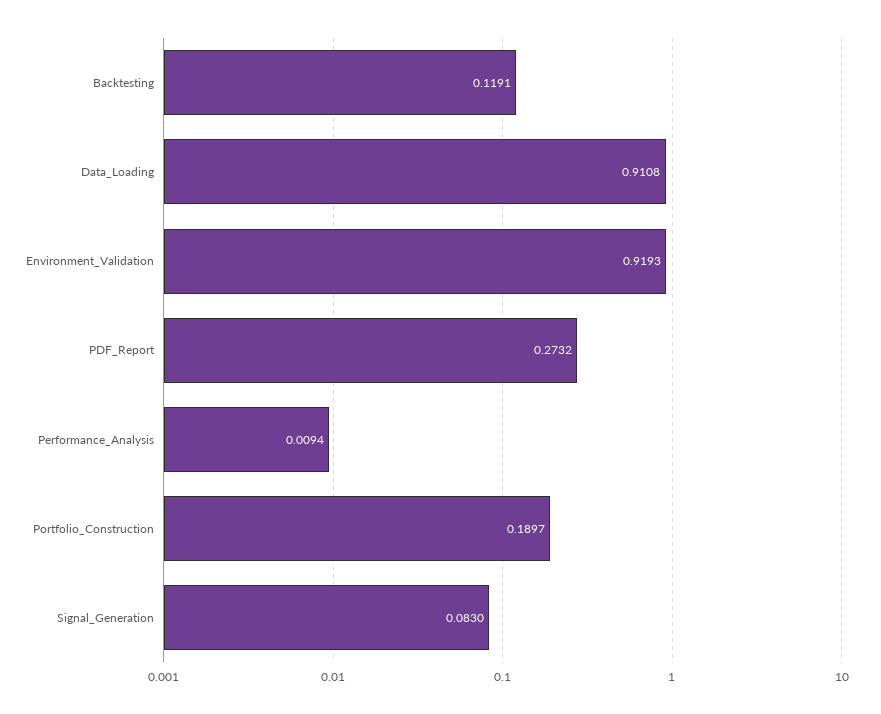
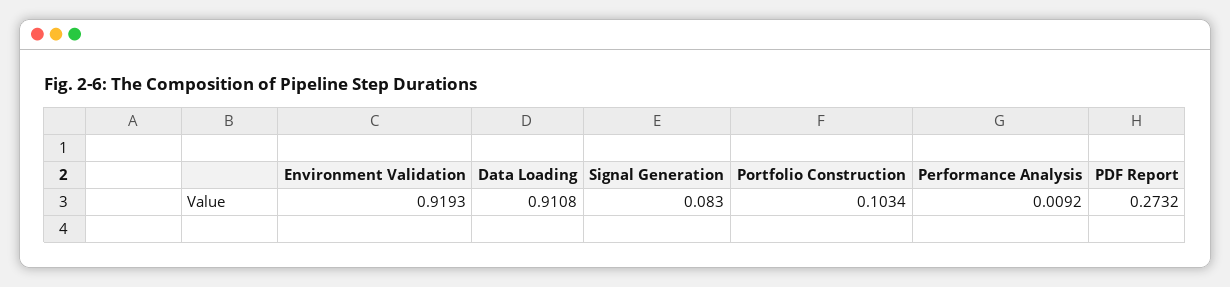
Backtesting: 0.1191 -> none
Performance_Analysis: 0.0094 -> 0.0092
Portfolio_Construction: 0.1897 -> 0.1034

